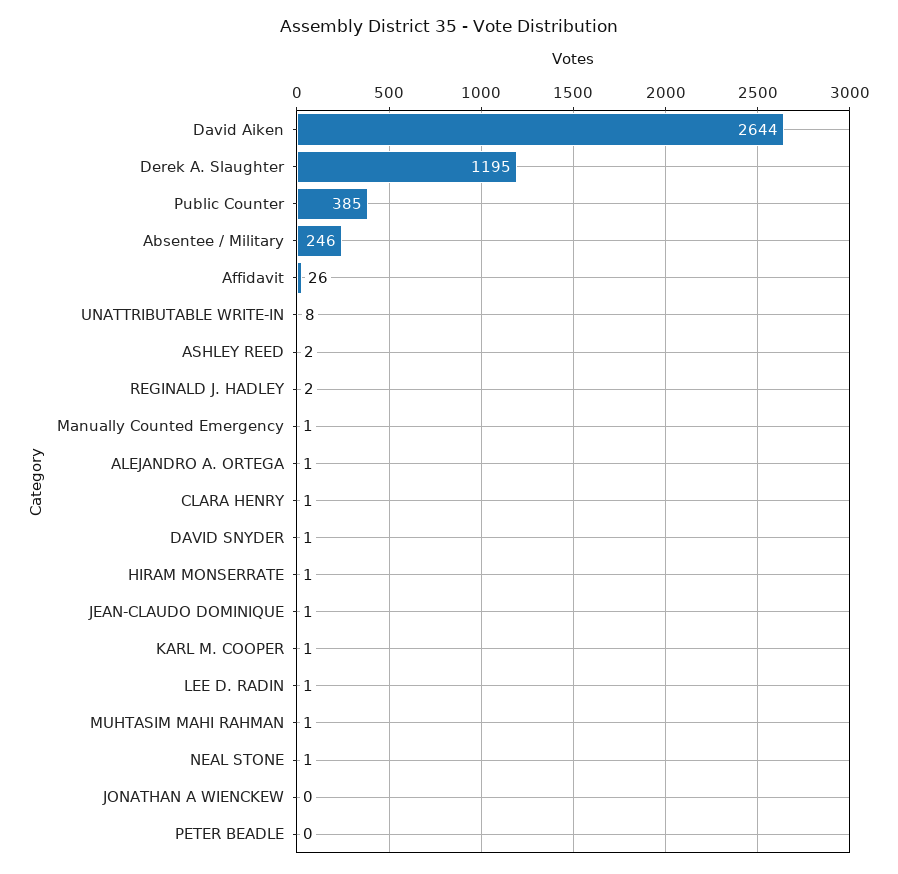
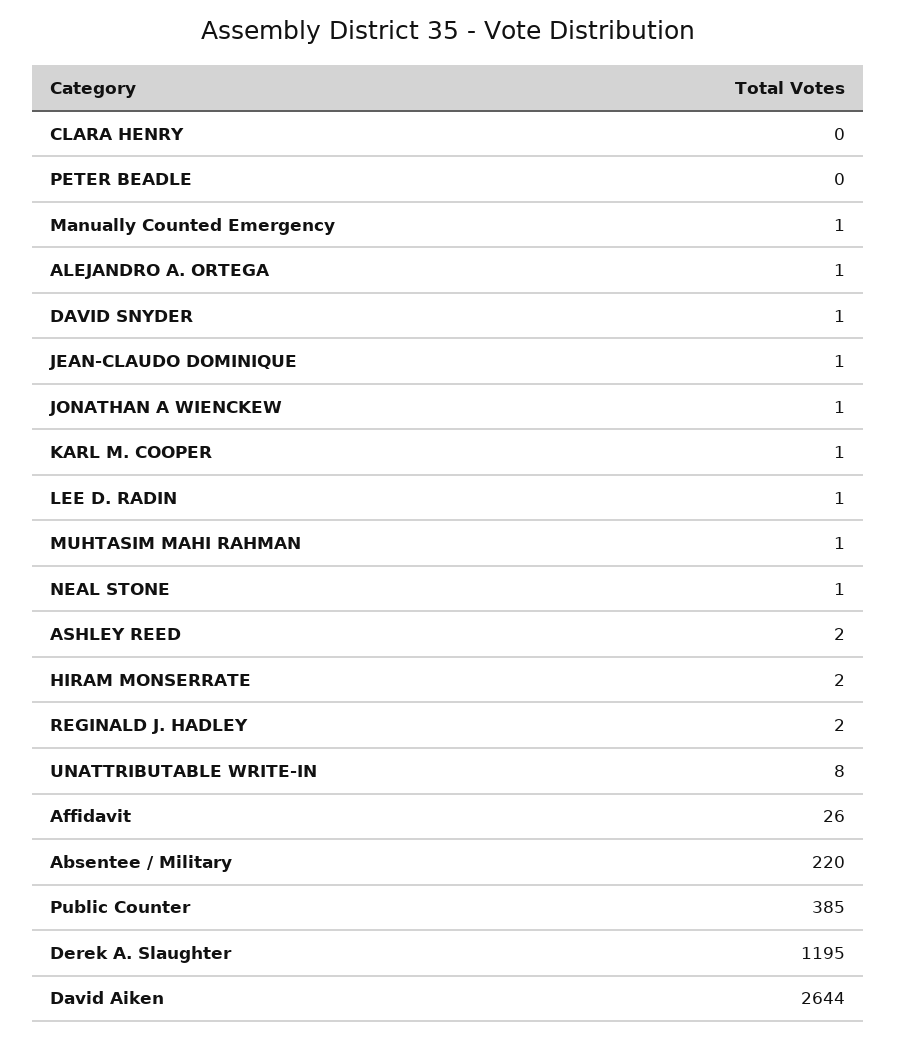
Absentee / Military: 246 -> 220
CLARA HENRY: 1 -> 0
HIRAM MONSERRATE: 1 -> 2
JONATHAN A WIENCKEW: 0 -> 1

